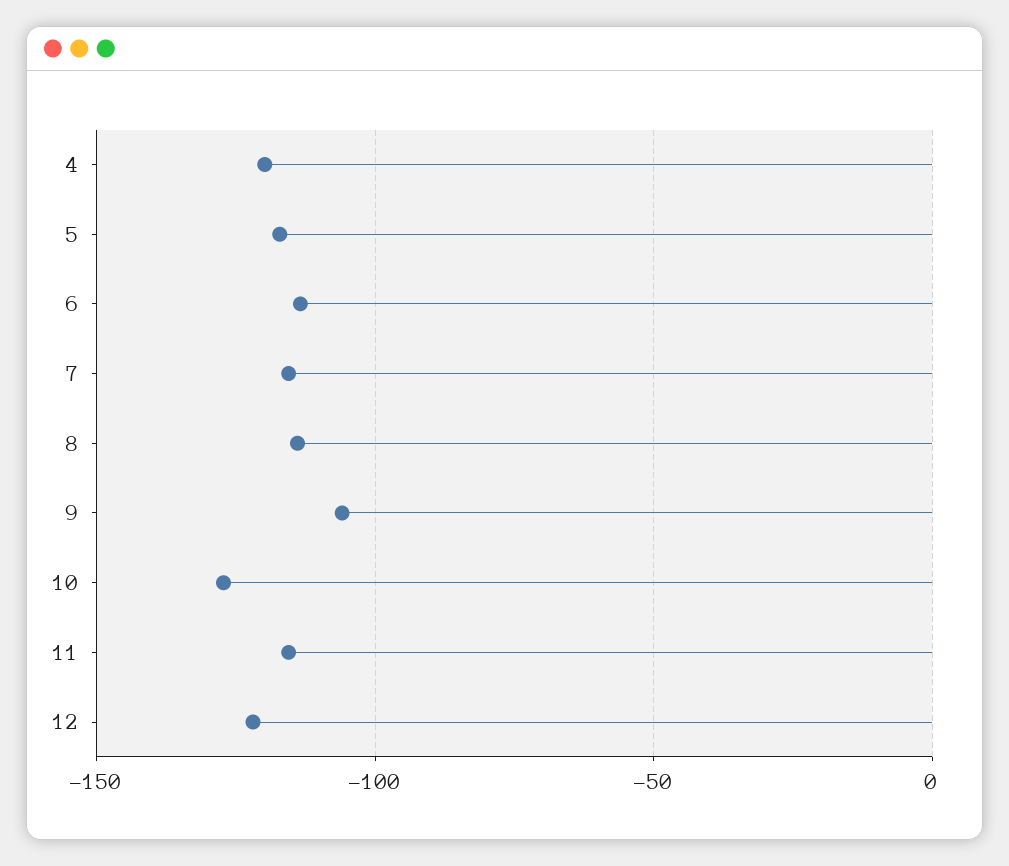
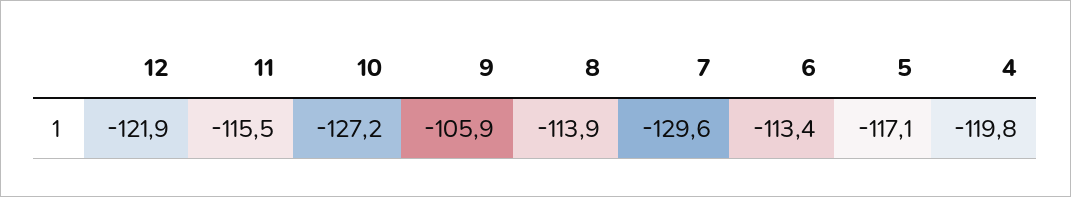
7: -115 -> -129.6

